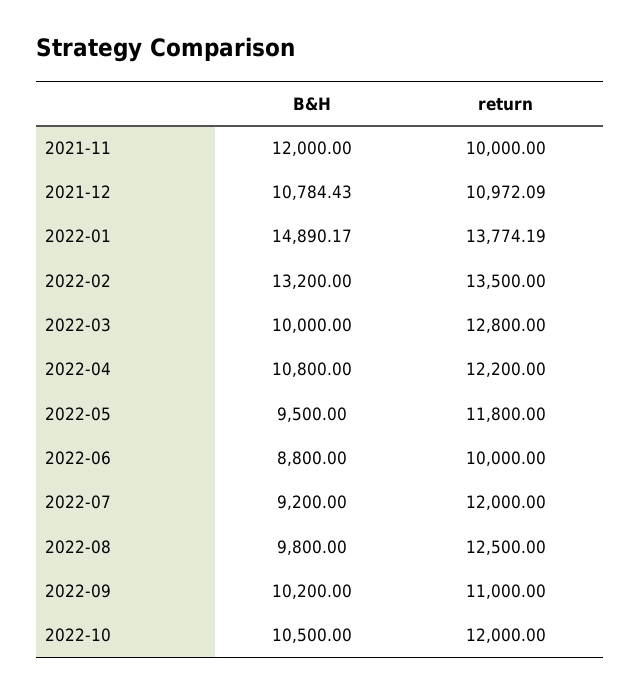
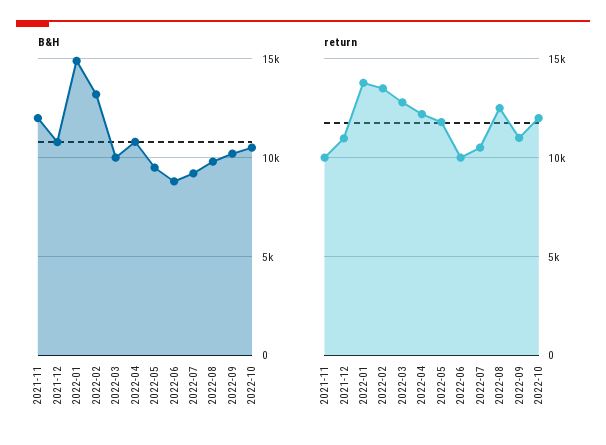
return, 2022-07: 12000 -> 10500

